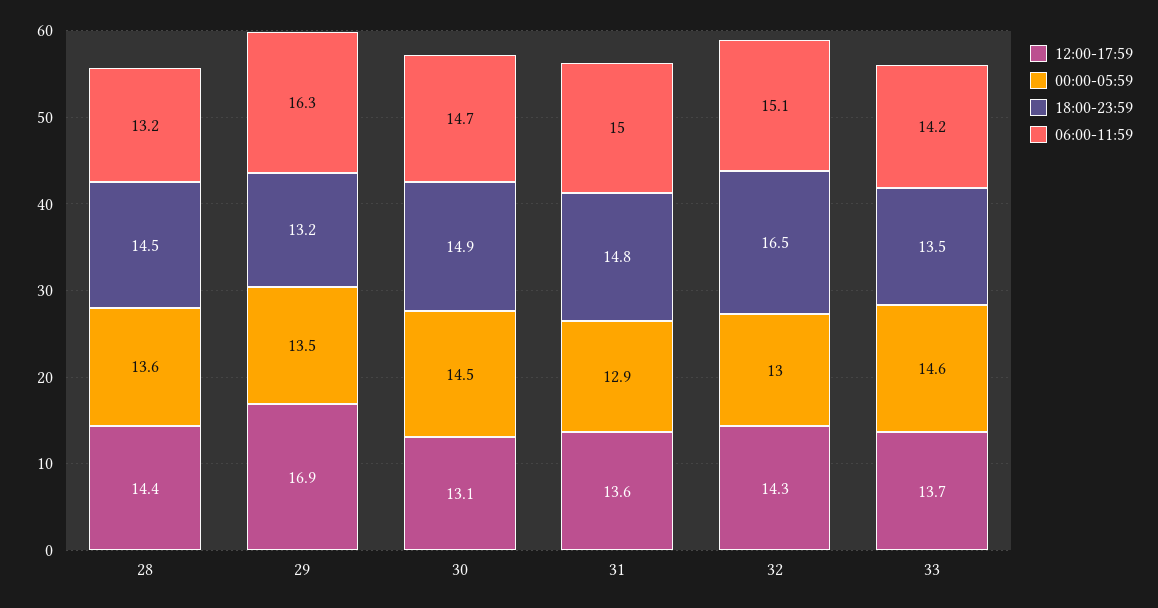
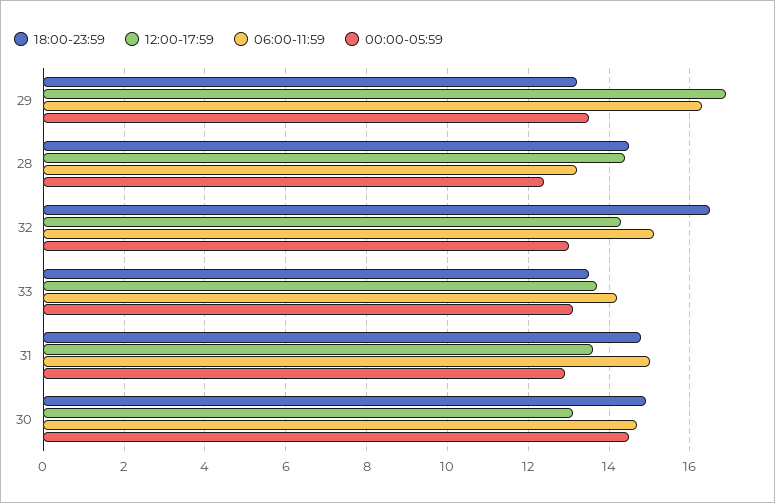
00:00-05:59, 28: 13.6 -> 12.5
00:00-05:59, 33: 14.6 -> 13

